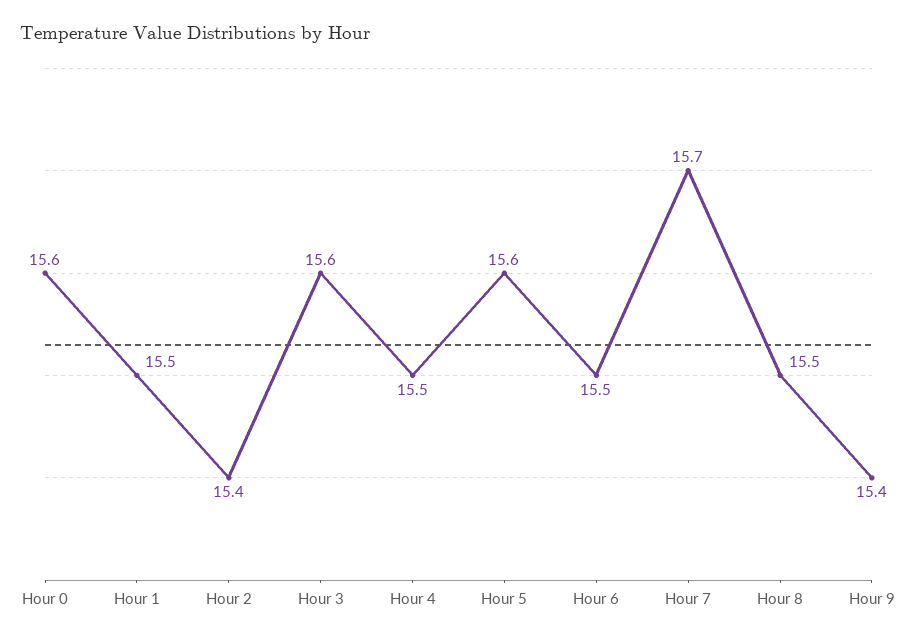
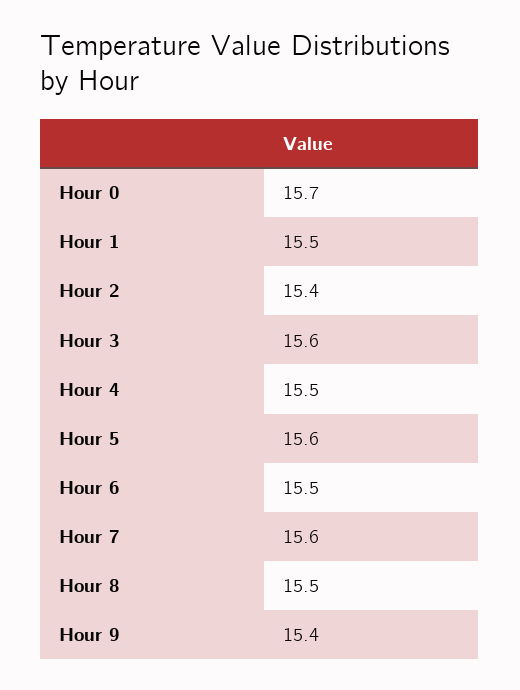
Hour 0: 15.6 -> 15.7
Hour 7: 15.7 -> 15.6

